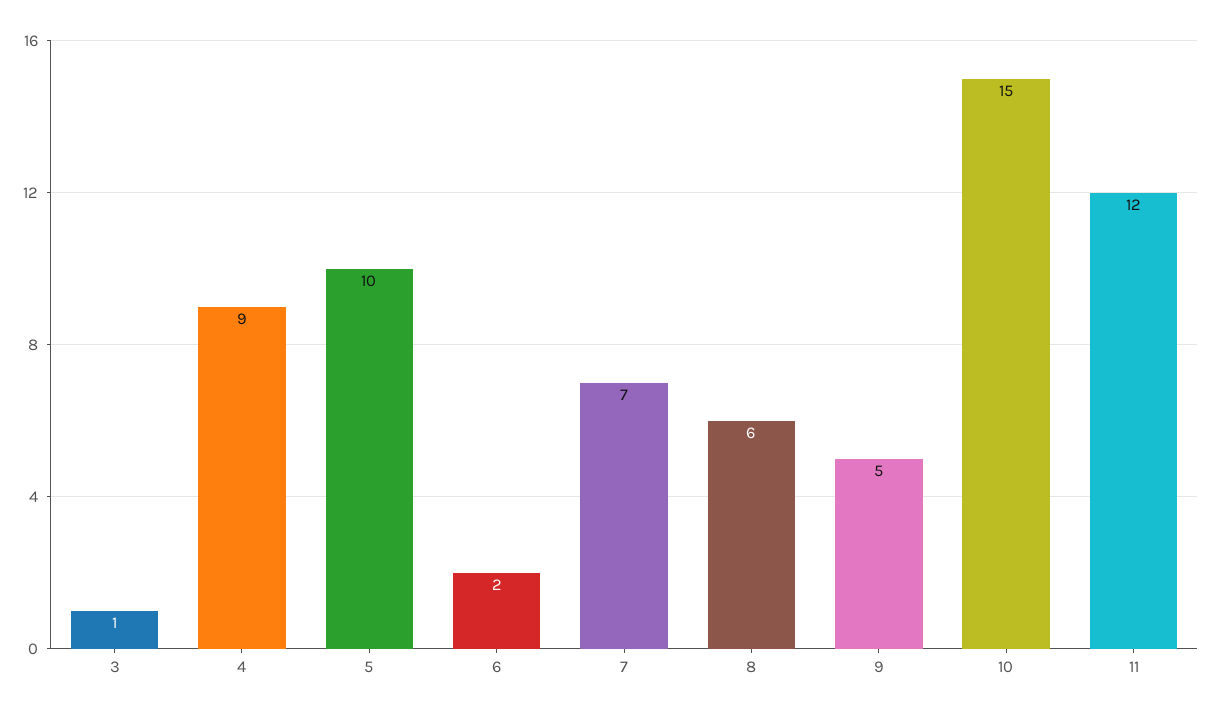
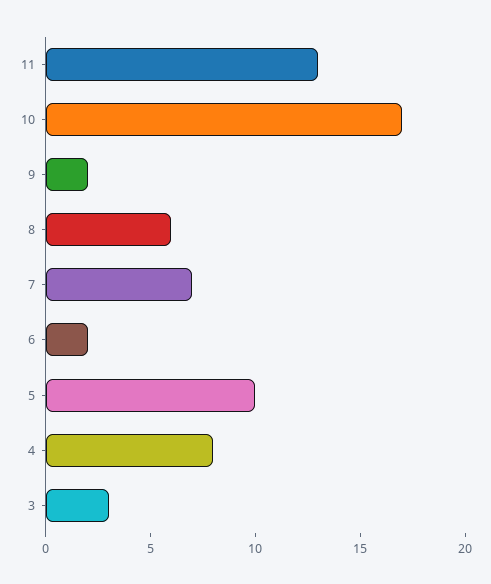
3: 1 -> 3
4: 9 -> 8
9: 5 -> 2
10: 15 -> 17
11: 12 -> 13

